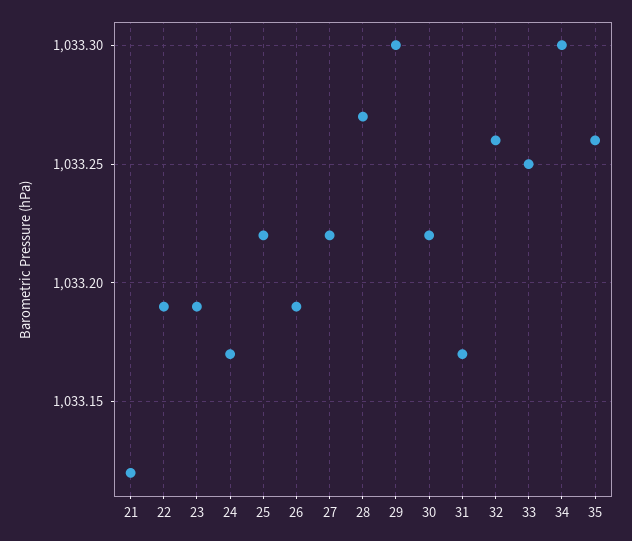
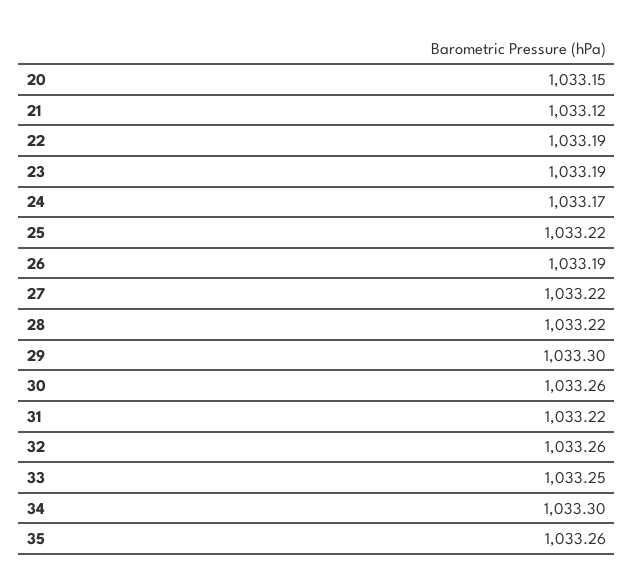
28: 1033.27 -> 1033.22
30: 1033.22 -> 1033.26
31: 1033.17 -> 1033.22
20: none -> 1033.15

